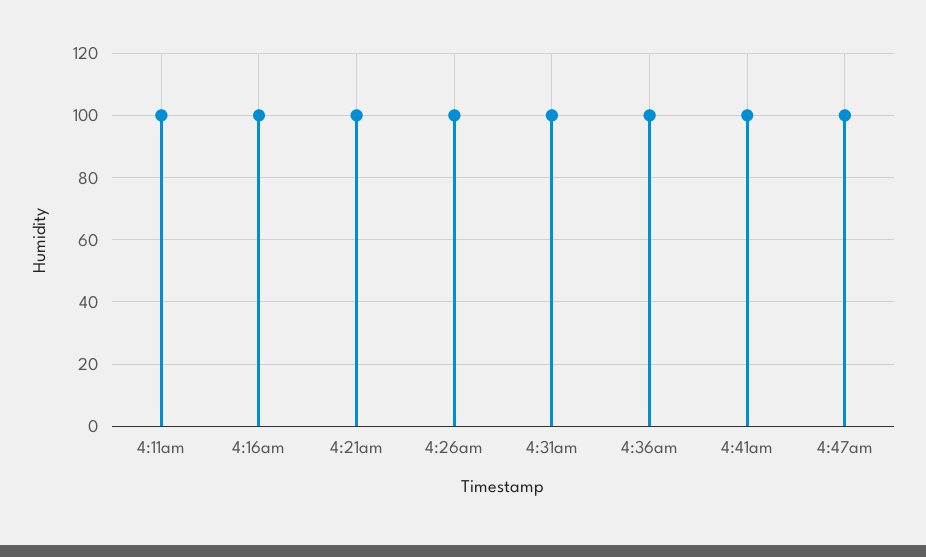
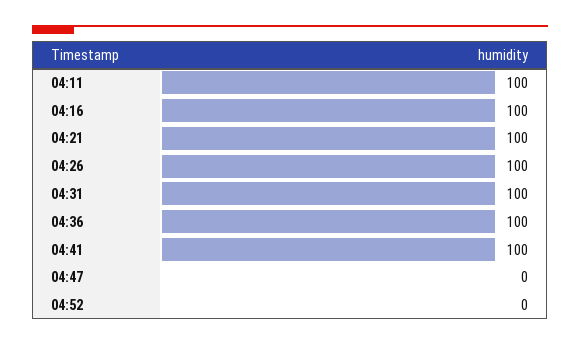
4:47am: 100 -> 0
04:52: none -> 0

